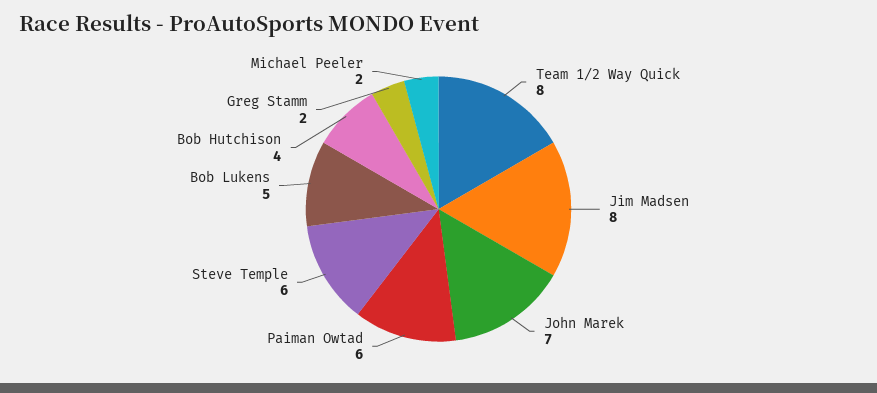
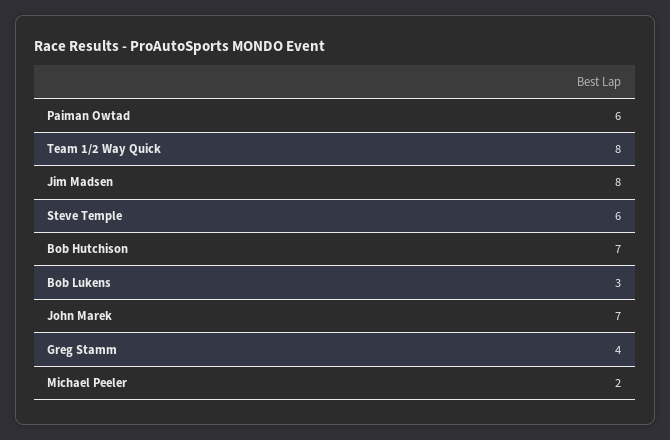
Bob Lukens: 5 -> 3
Bob Hutchison: 4 -> 7
Greg Stamm: 2 -> 4

